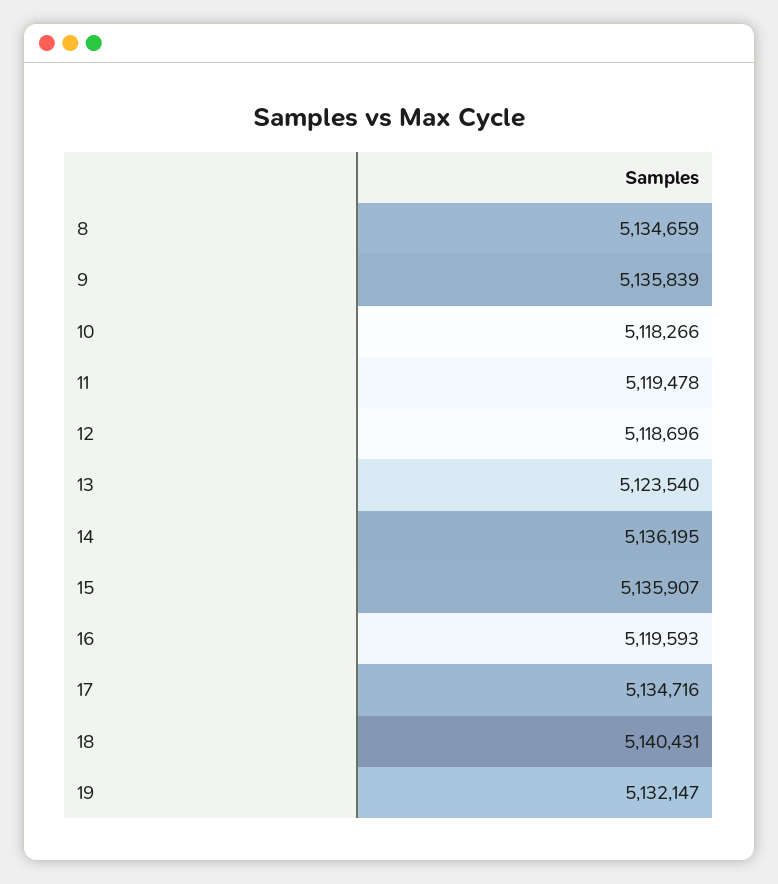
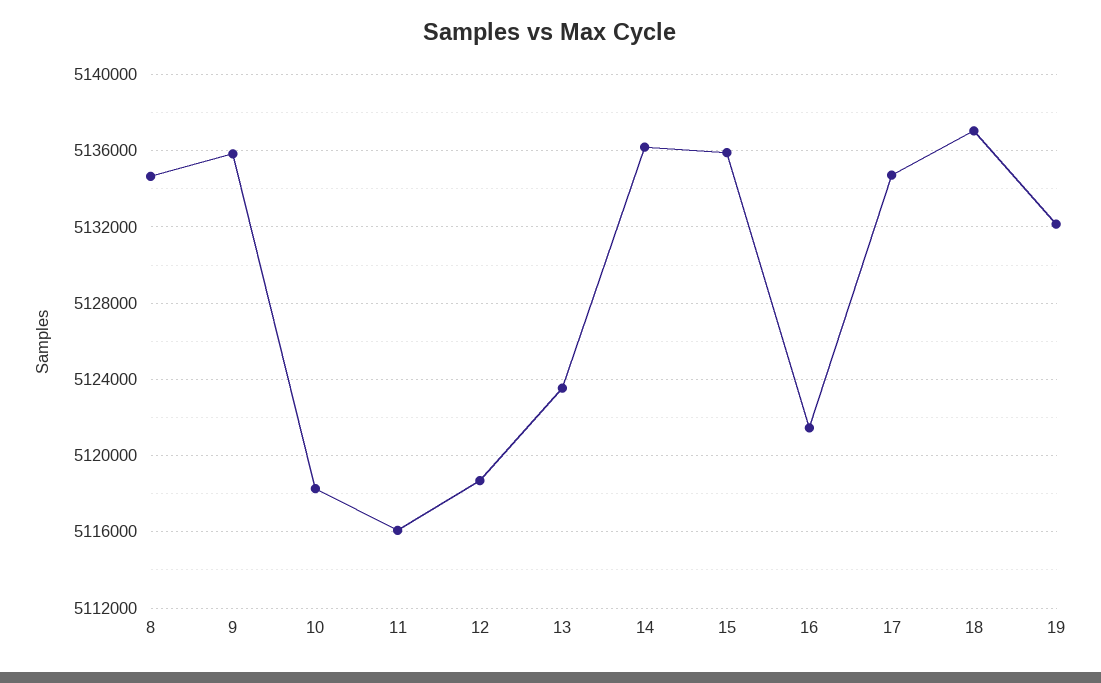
11: 5119478 -> 5116000
16: 5119593 -> 5121500
18: 5140431 -> 5137000

